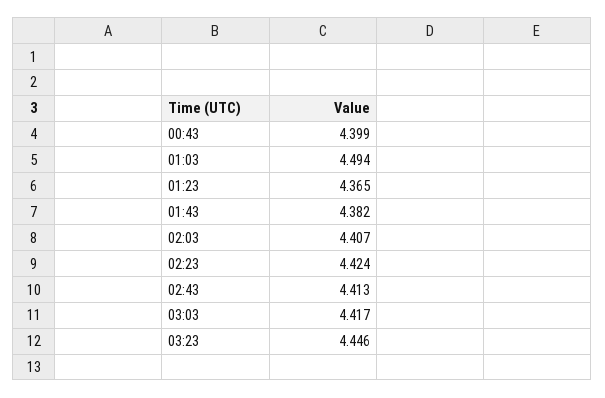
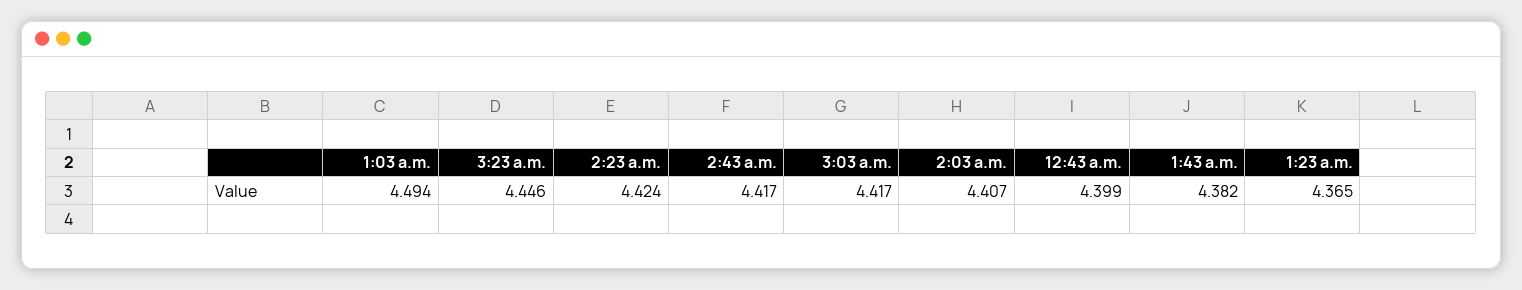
02:43: 4.413 -> 4.417

